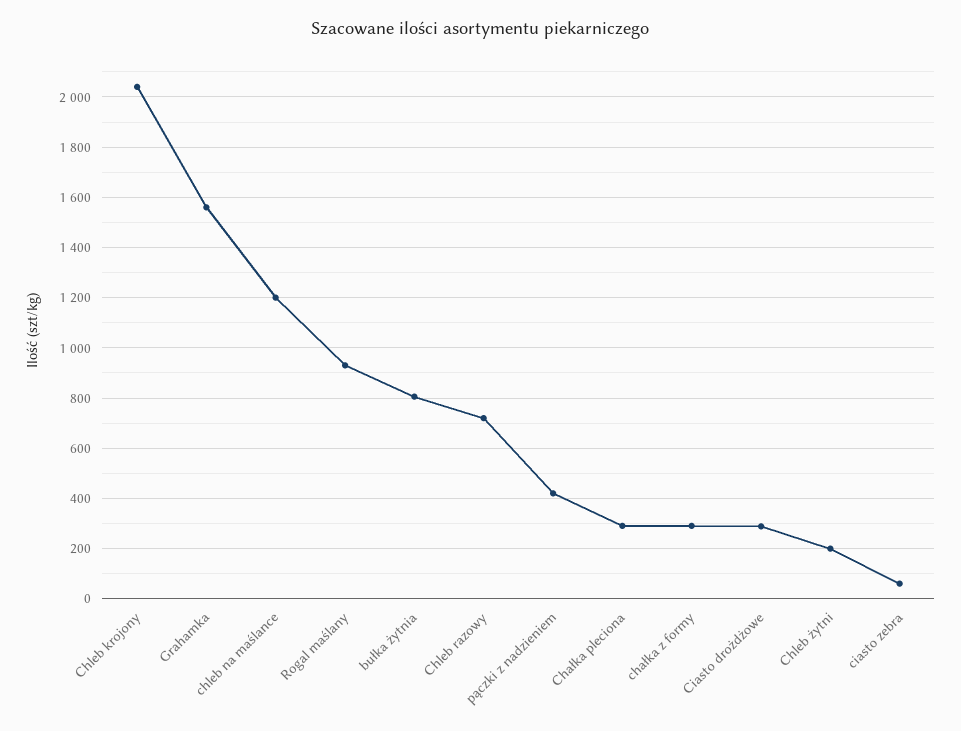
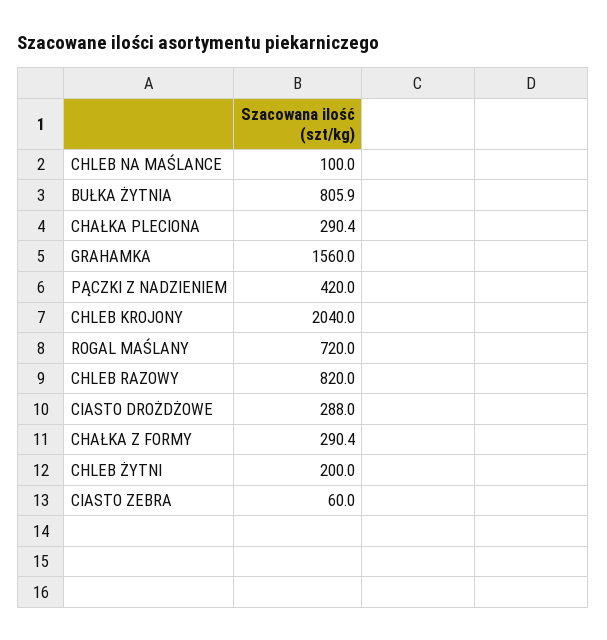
chleb na maślance: 1200 -> 100
Rogal maślany: 925 -> 720
Chleb razowy: 725 -> 820

